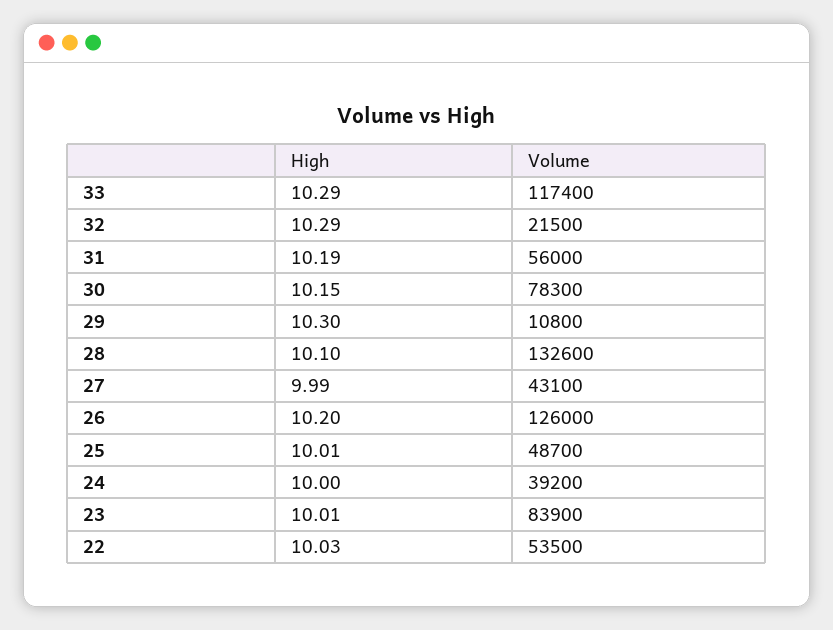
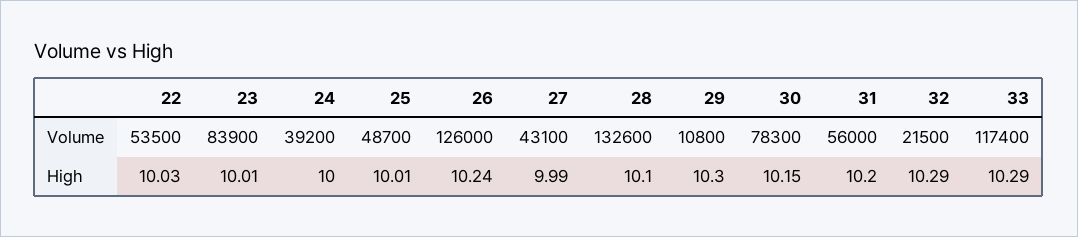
High, 31: 10.19 -> 10.2
High, 26: 10.2 -> 10.24

